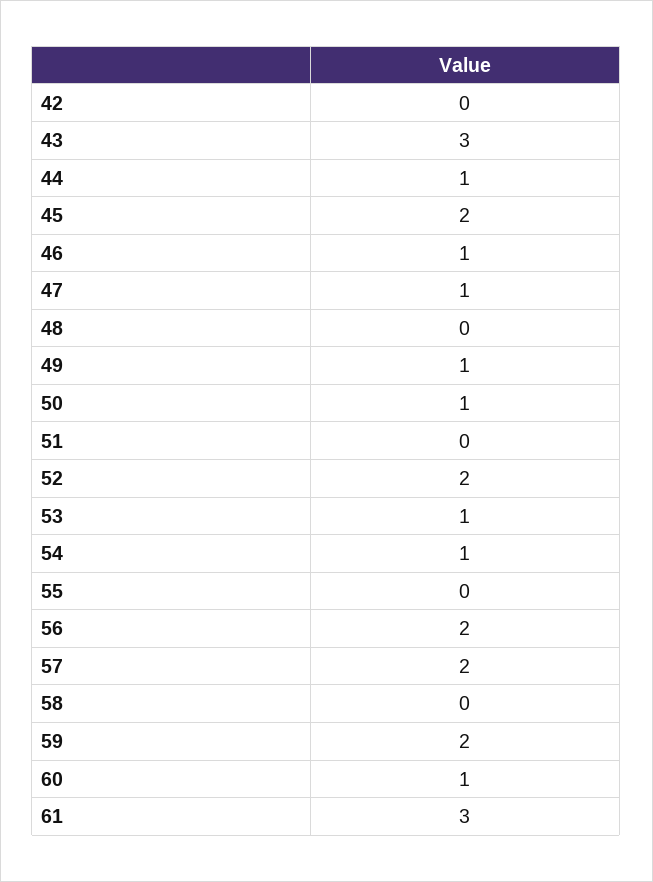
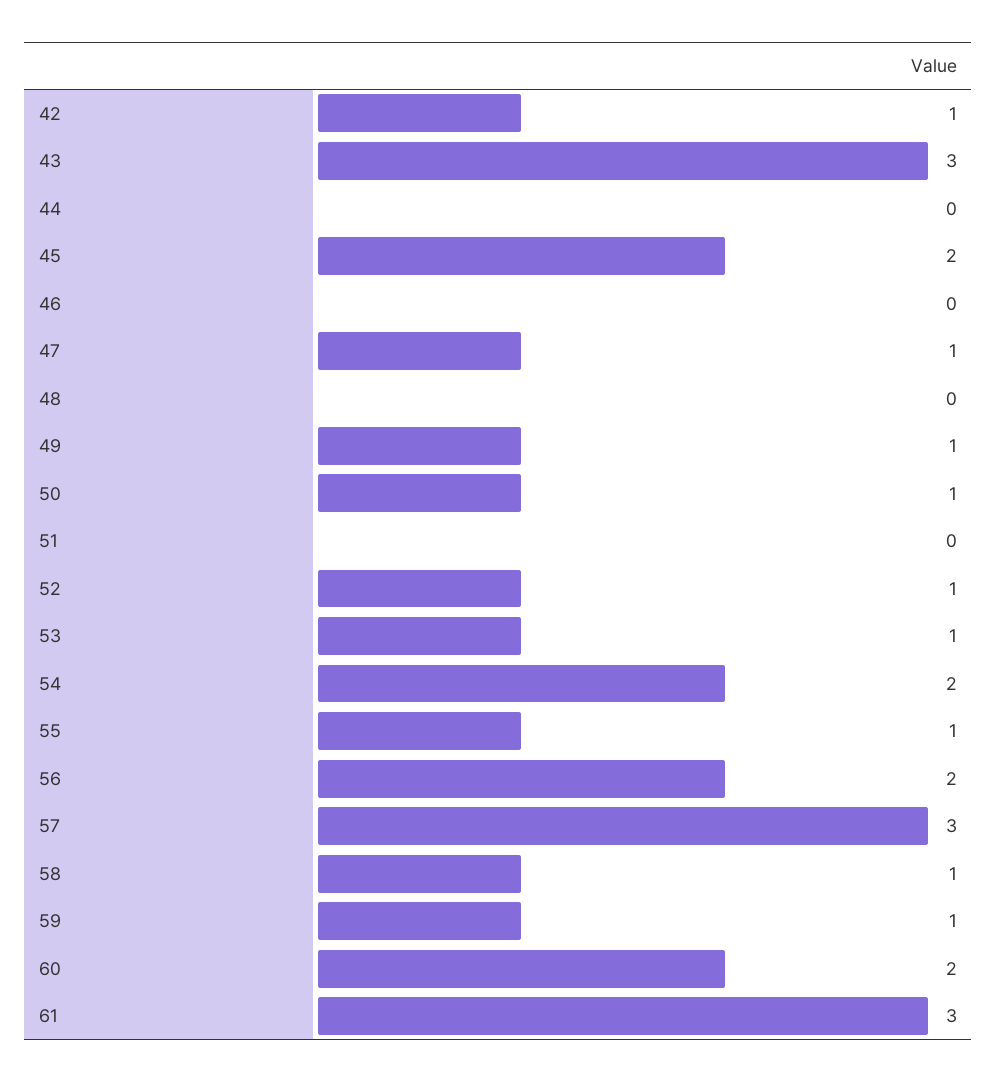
42: 0 -> 1
44: 1 -> 0
46: 1 -> 0
52: 2 -> 1
54: 1 -> 2
55: 0 -> 1
57: 2 -> 3
58: 0 -> 1
59: 2 -> 1
60: 1 -> 2

